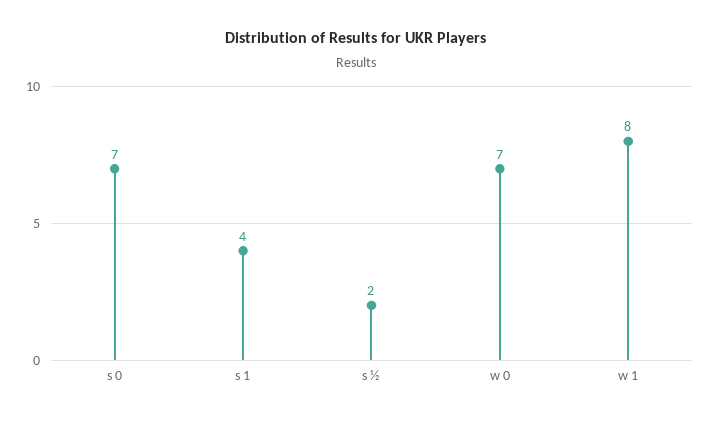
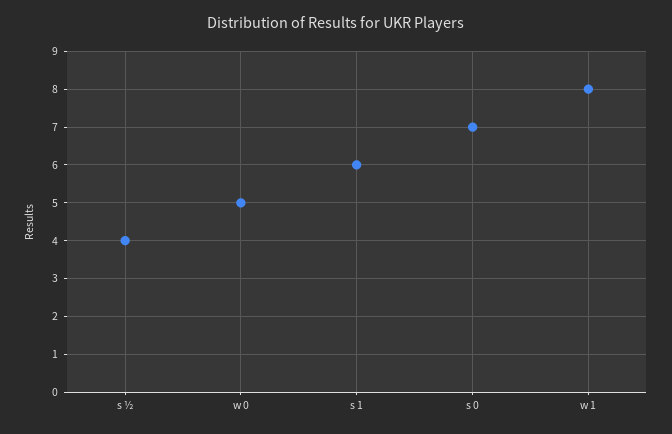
s 1: 4 -> 6
s ½: 2 -> 4
w 0: 7 -> 5

